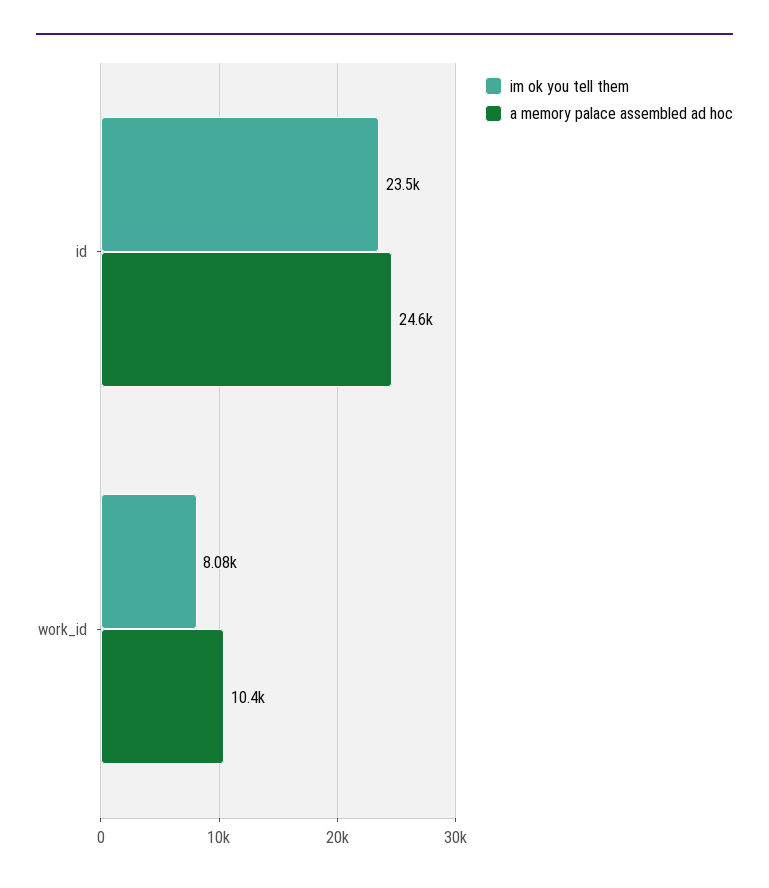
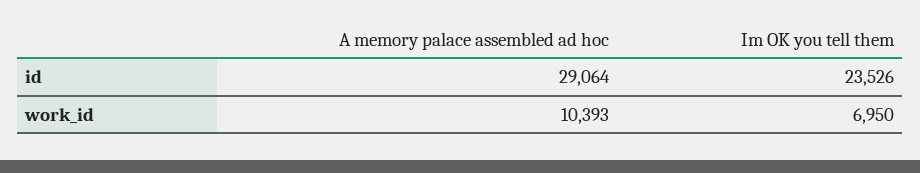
a memory palace assembled ad hoc, id: 24600 -> 29064
im ok you tell them, work_id: 8080 -> 6950

